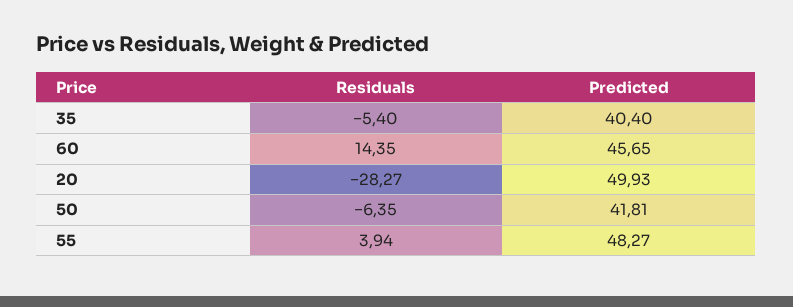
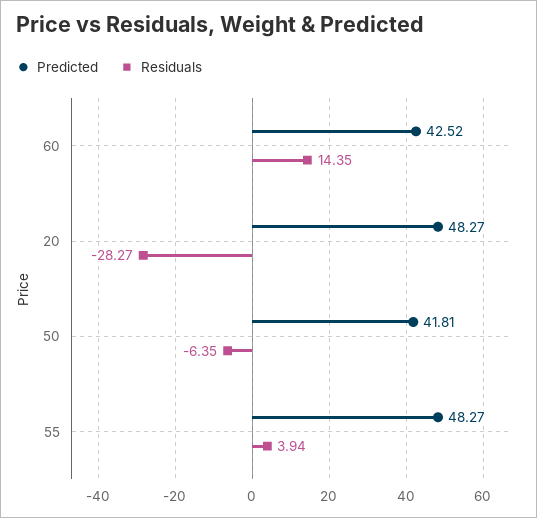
Residuals, 35: -5.4 -> none
Predicted, 35: 40.4 -> none
Predicted, 60: 45.65 -> 42.52
Predicted, 20: 49.93 -> 48.27

